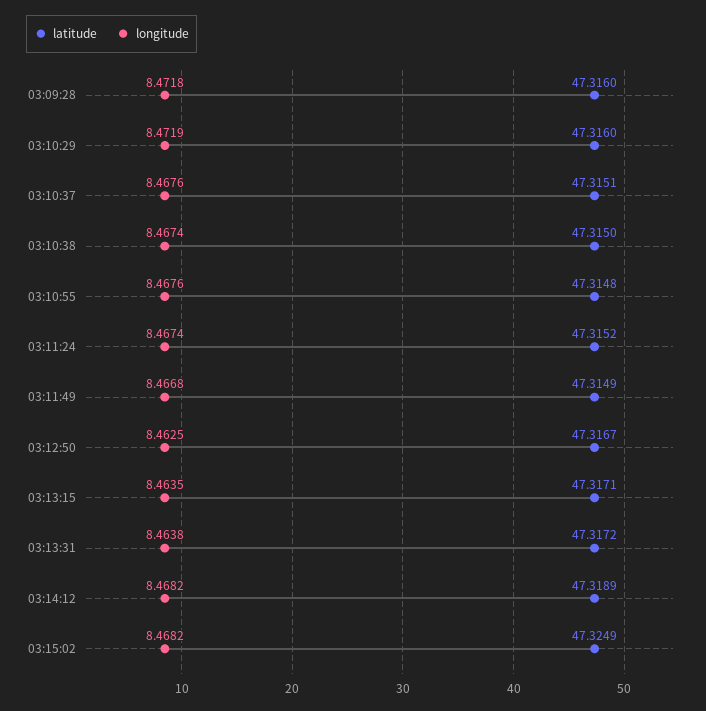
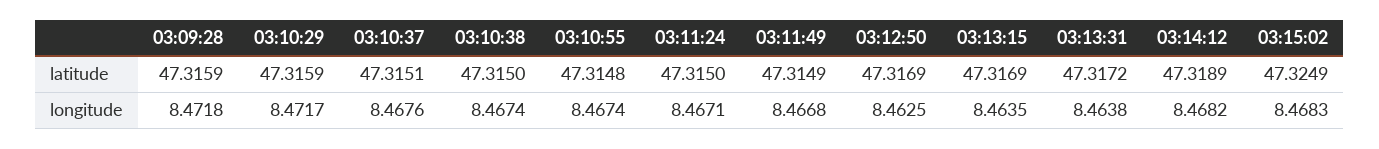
latitude, 03:09:28: 47.316 -> 47.3159
latitude, 03:10:29: 47.316 -> 47.3159
longitude, 03:10:29: 8.4719 -> 8.4717
longitude, 03:10:55: 8.4676 -> 8.4674
latitude, 03:11:24: 47.3152 -> 47.315
longitude, 03:11:24: 8.4674 -> 8.4671
latitude, 03:12:50: 47.3167 -> 47.3169
latitude, 03:13:15: 47.3171 -> 47.3169
longitude, 03:15:02: 8.4682 -> 8.4683

